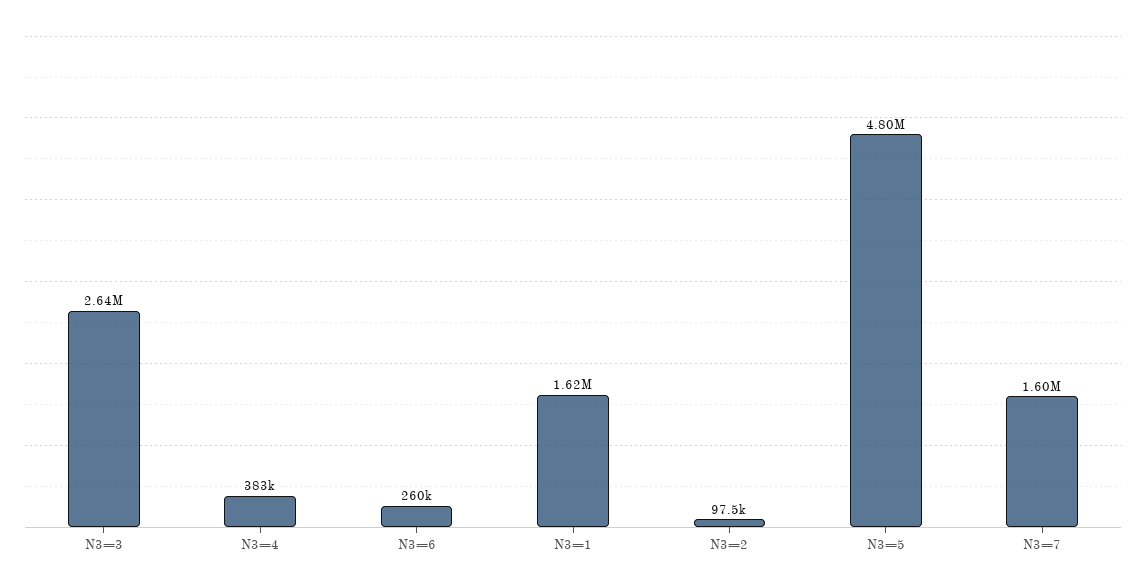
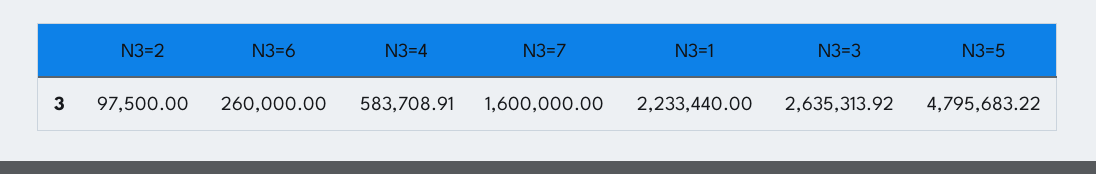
N3=4: 383000 -> 583708.91
N3=1: 1620000 -> 2233440

